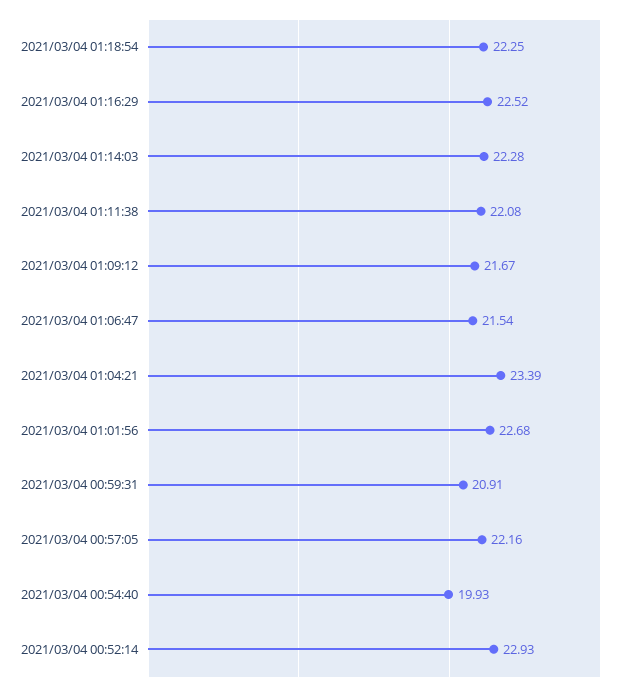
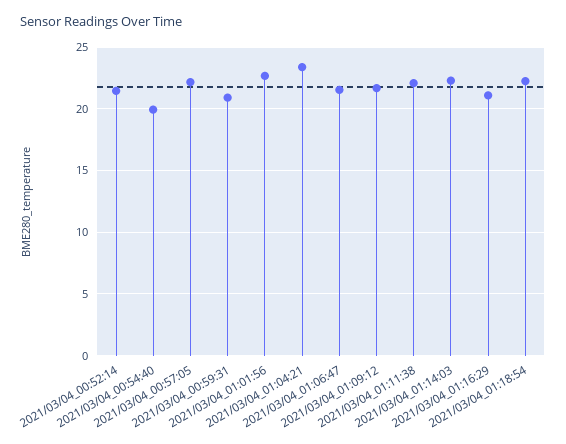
2021/03/04 01:16:29: 22.52 -> 21
2021/03/04 00:52:14: 22.93 -> 21.5

